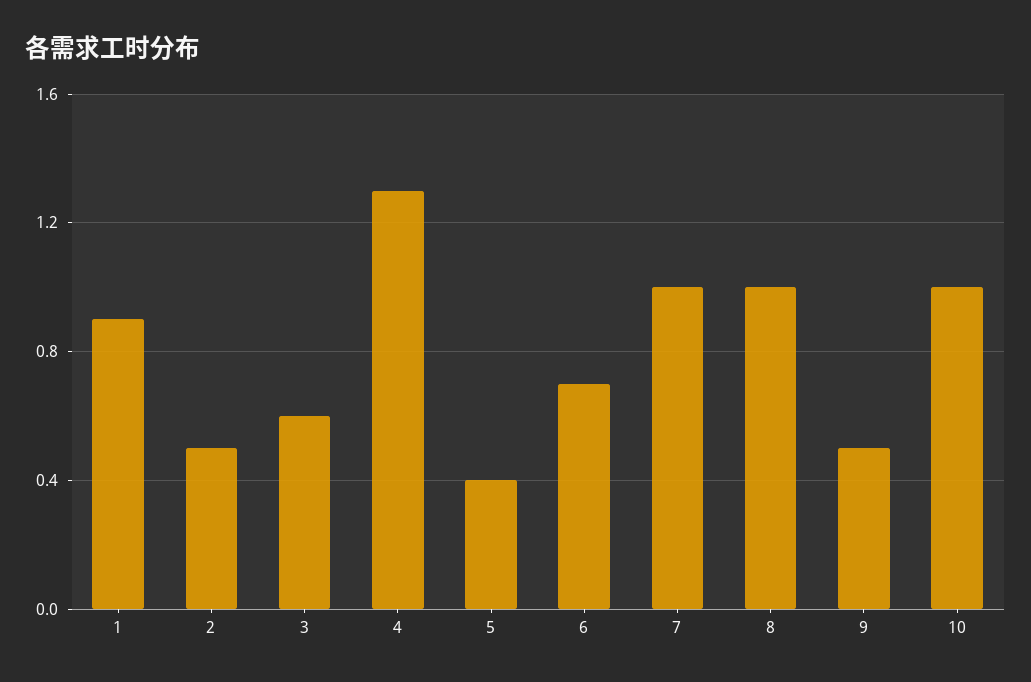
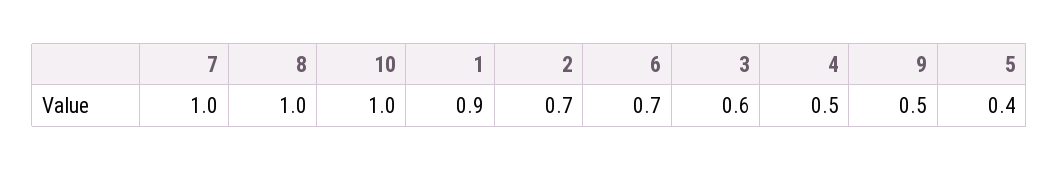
2: 0.5 -> 0.7
4: 1.3 -> 0.5

